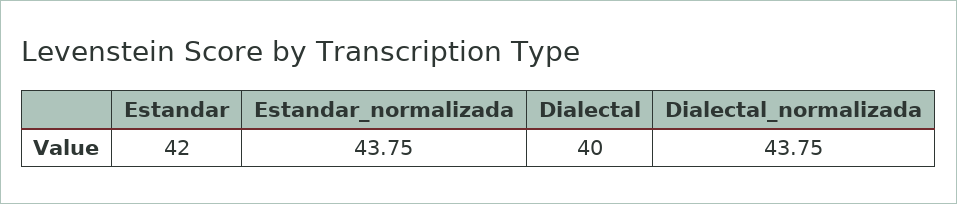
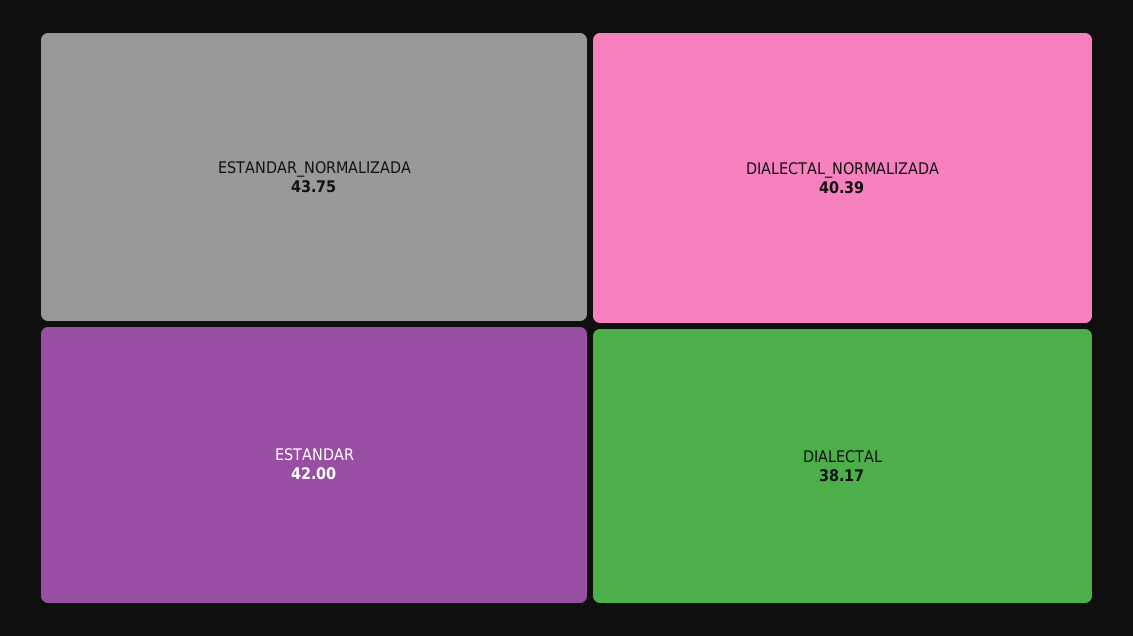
Dialectal: 40 -> 38.17
Dialectal_normalizada: 43.75 -> 40.39

